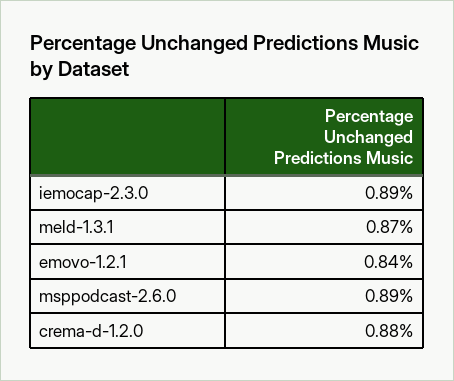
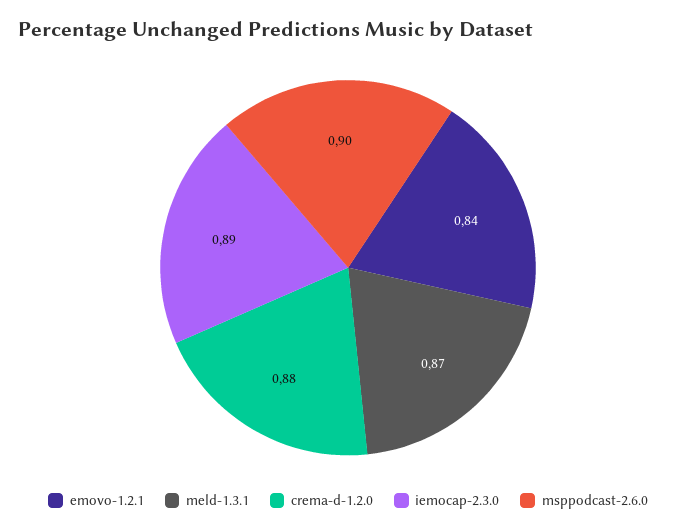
msppodcast-2.6.0: 0.89 -> 0.9

